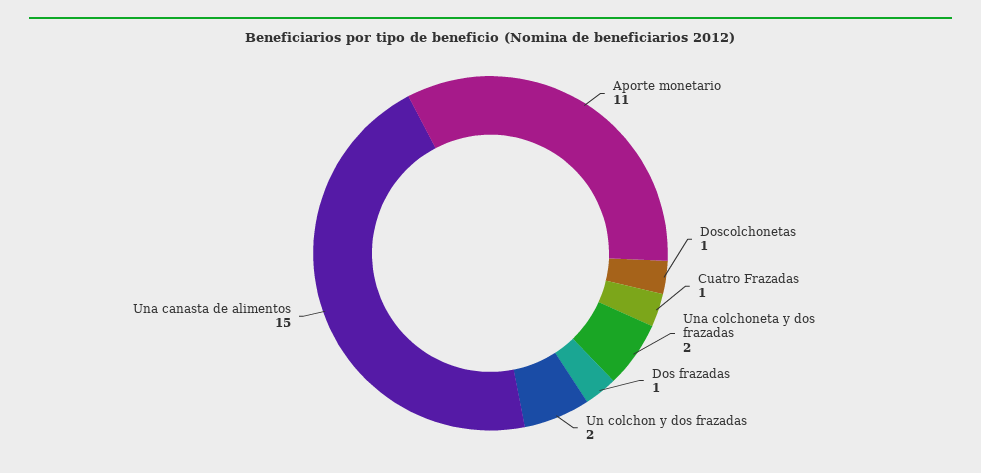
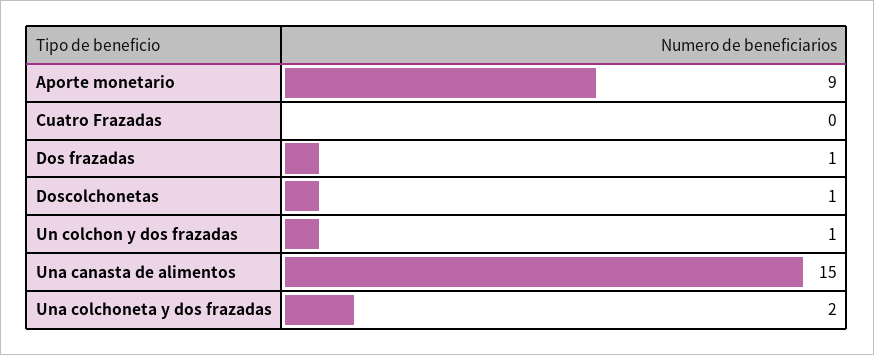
Aporte monetario: 11 -> 9
Cuatro Frazadas: 1 -> 0
Un colchon y dos frazadas: 2 -> 1

